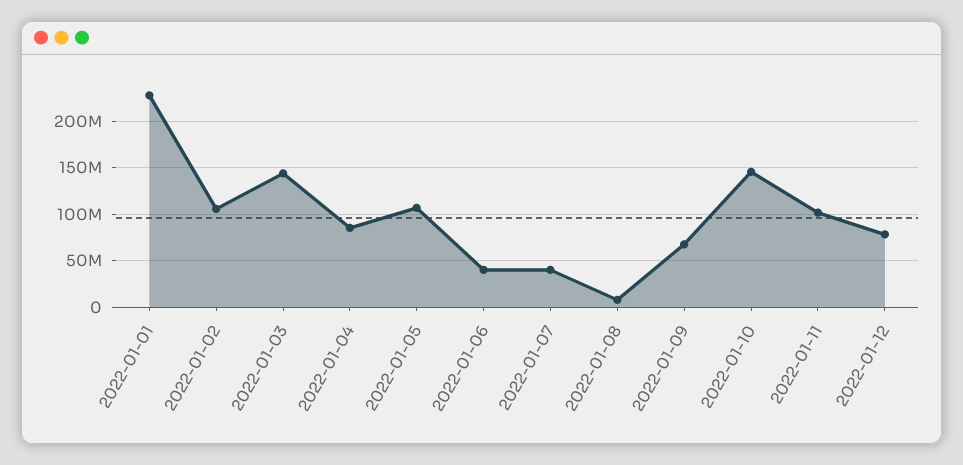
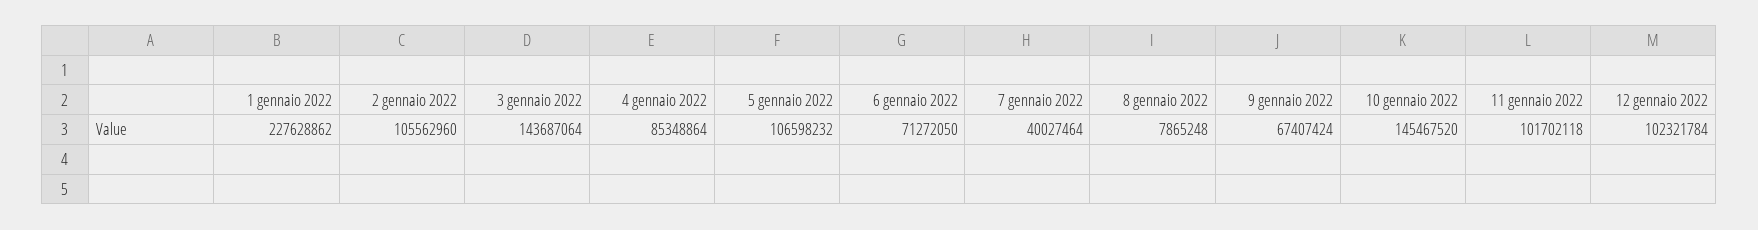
2022-01-06: 40000000 -> 71272050
2022-01-12: 80000000 -> 102321784

